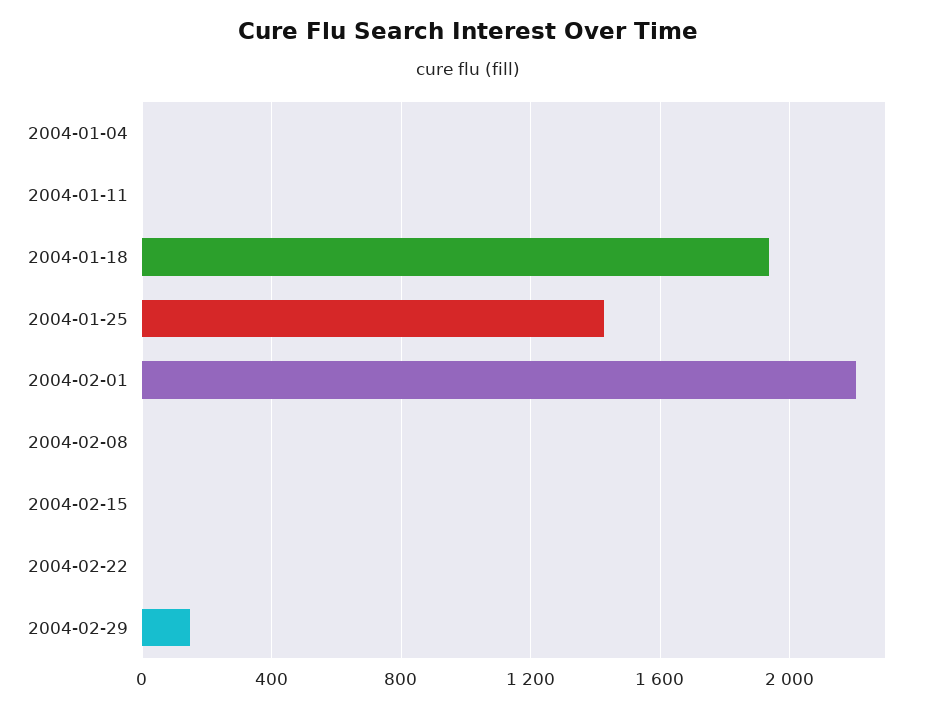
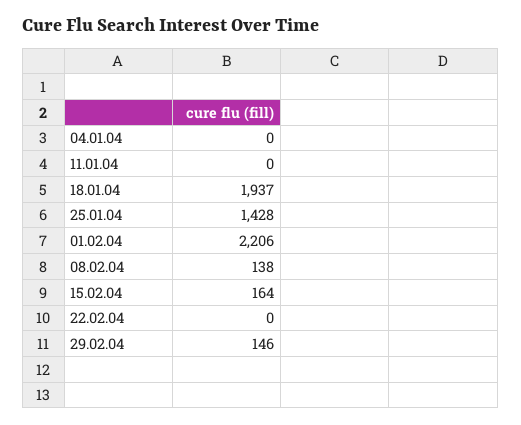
2004-02-08: 0 -> 138
2004-02-15: 0 -> 164

